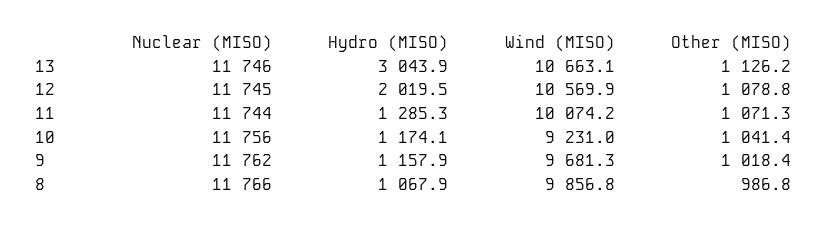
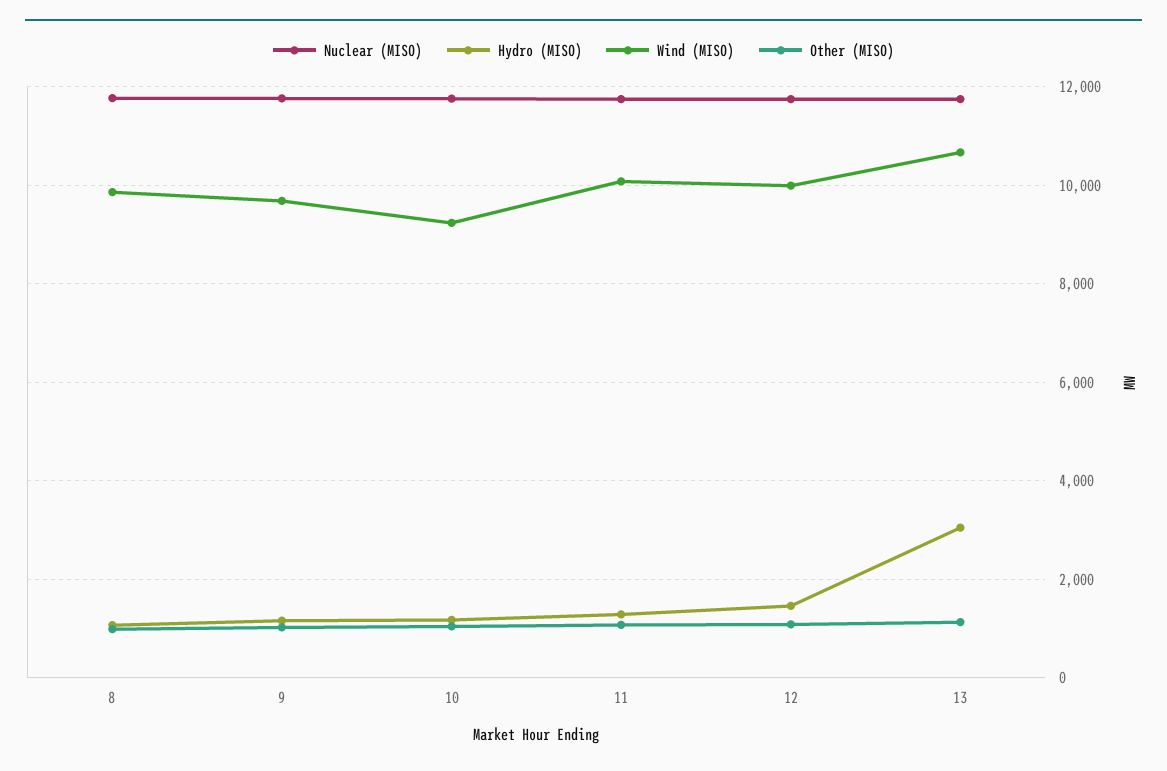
Hydro (MISO), 12: 2019.5 -> 1400
Wind (MISO), 12: 10569.9 -> 10000

